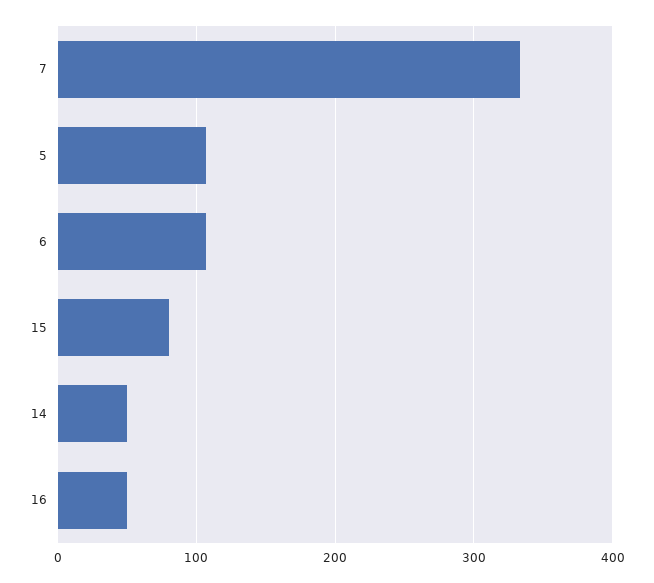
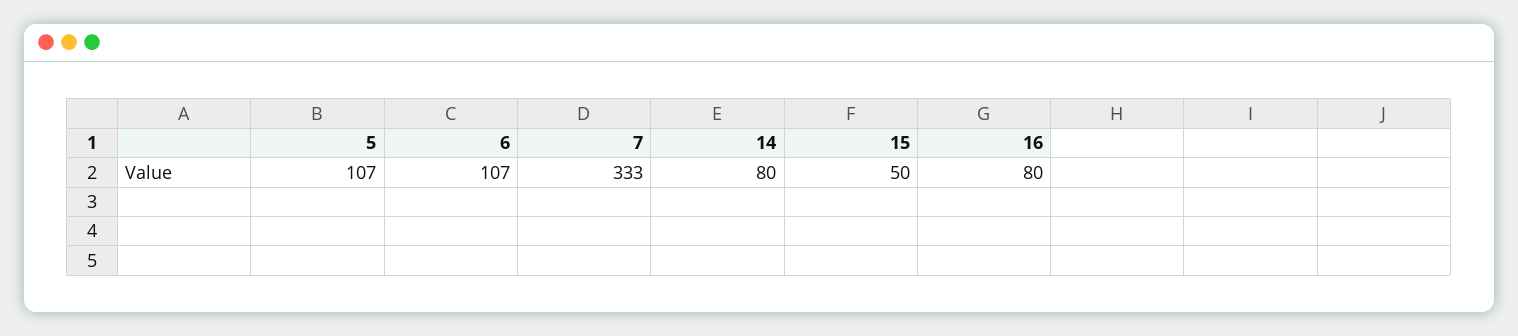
15: 80 -> 50
14: 50 -> 80
16: 50 -> 80

